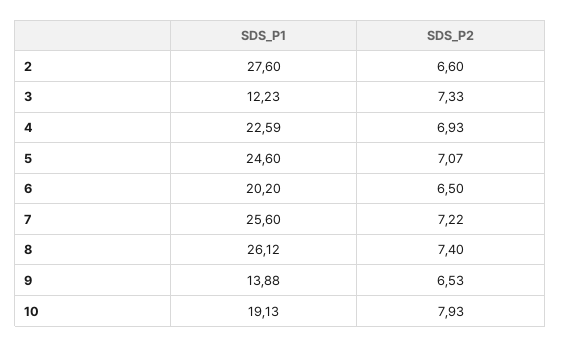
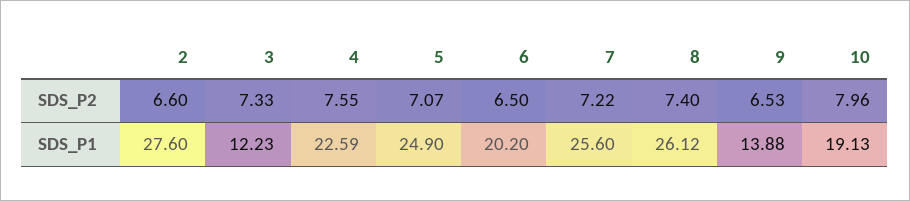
SDS_P2, 4: 6.93 -> 7.55
SDS_P1, 5: 24.6 -> 24.9
SDS_P2, 10: 7.93 -> 7.96

